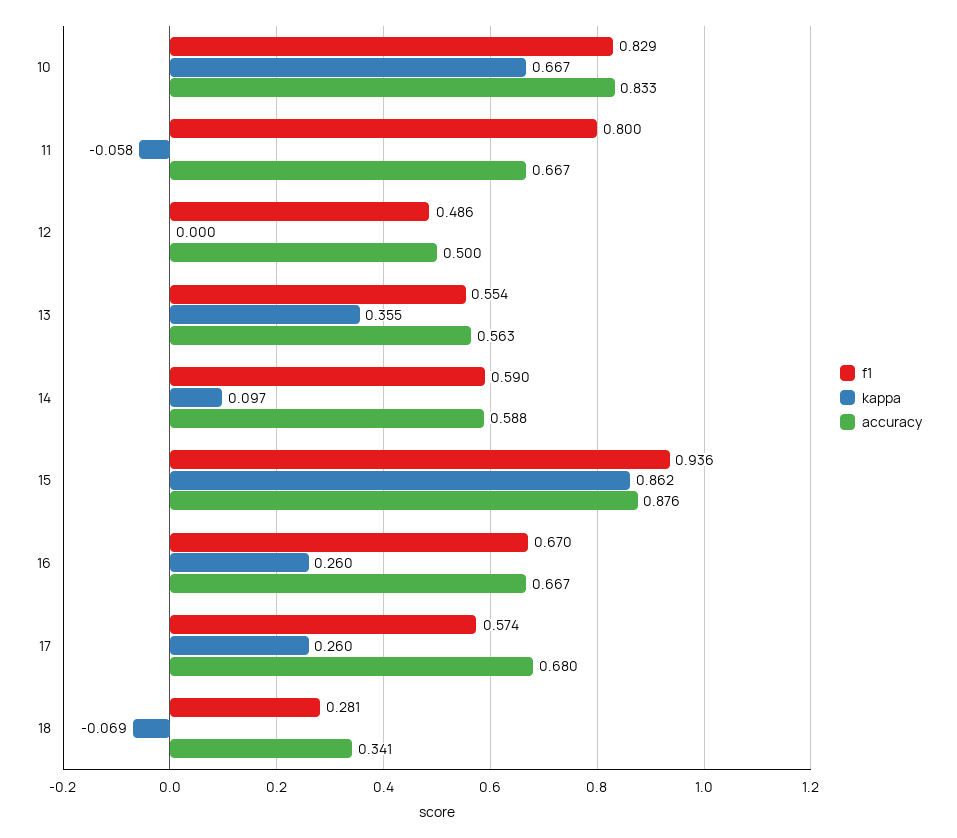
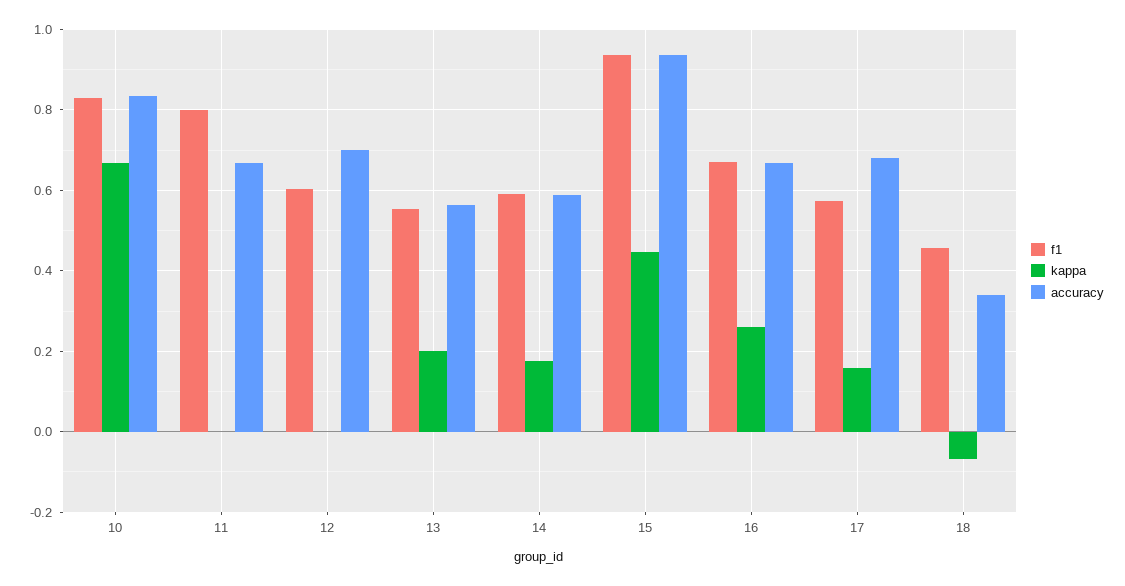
kappa, 11: -0.058 -> 0
f1, 12: 0.486 -> 0.6
accuracy, 12: 0.5 -> 0.7
kappa, 13: 0.355 -> 0.2
kappa, 14: 0.097 -> 0.18
kappa, 15: 0.862 -> 0.44
accuracy, 15: 0.876 -> 0.94
kappa, 17: 0.26 -> 0.16
f1, 18: 0.281 -> 0.46

